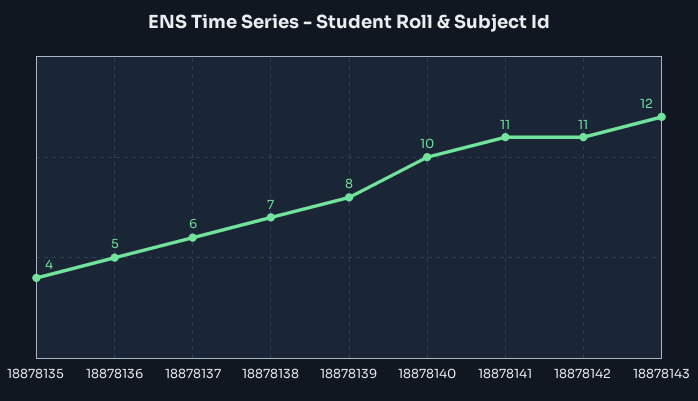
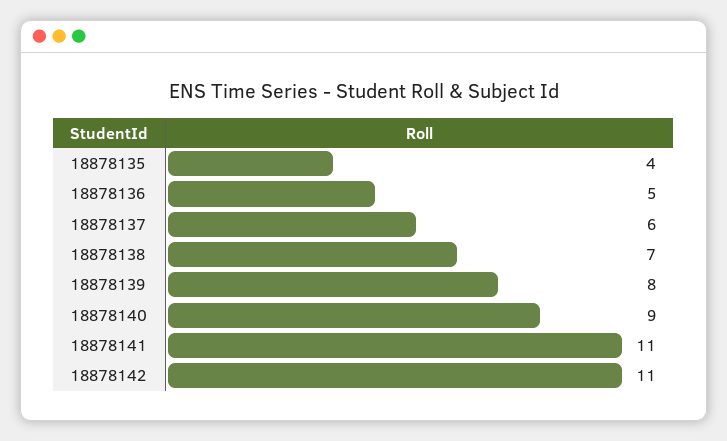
18878140: 10 -> 9
18878143: 12 -> none

